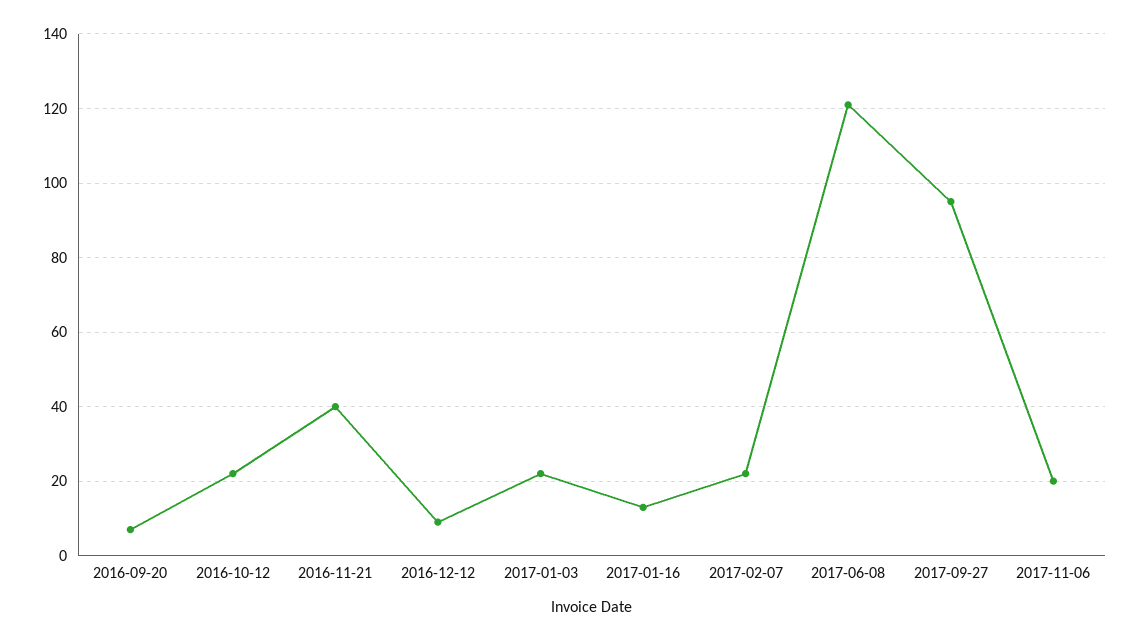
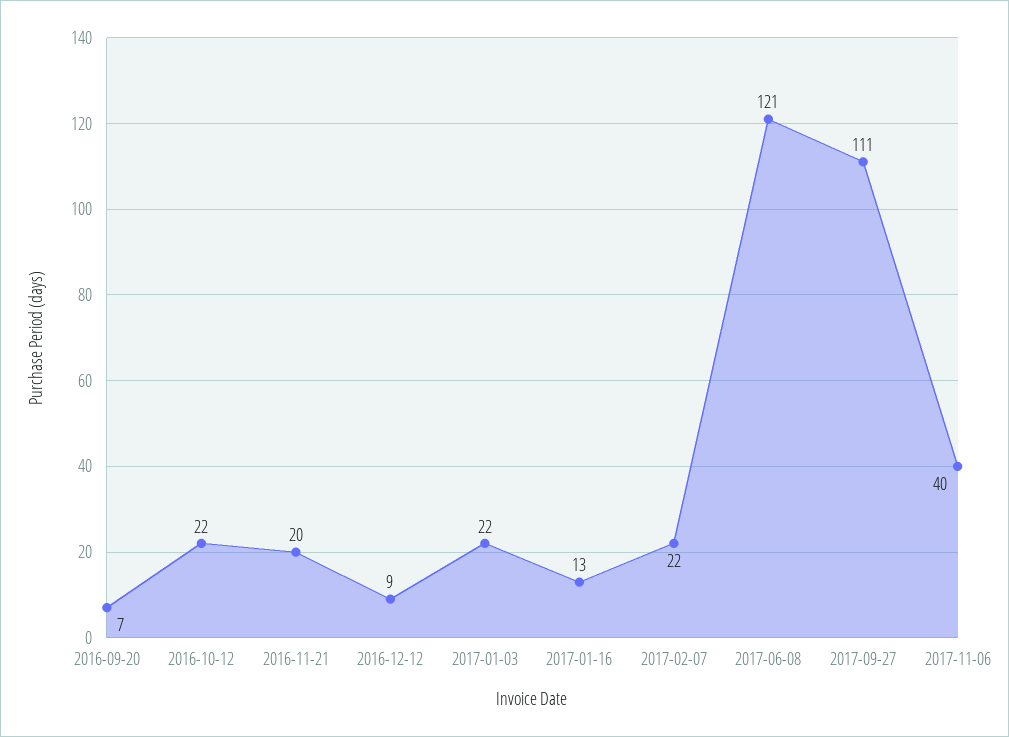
2016-11-21: 40 -> 20
2017-09-27: 95 -> 111
2017-11-06: 20 -> 40

